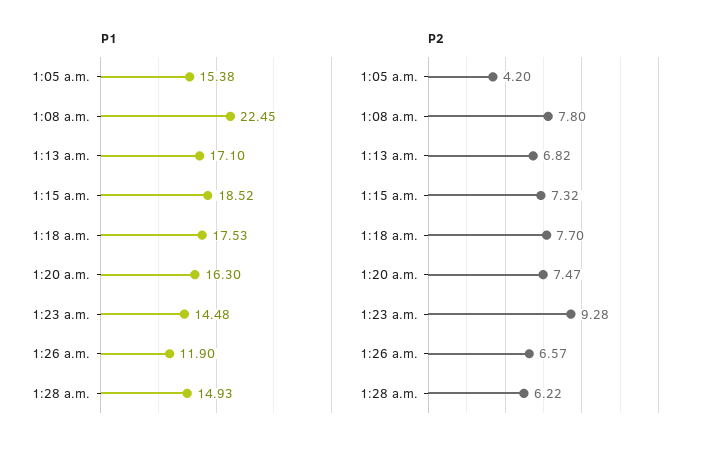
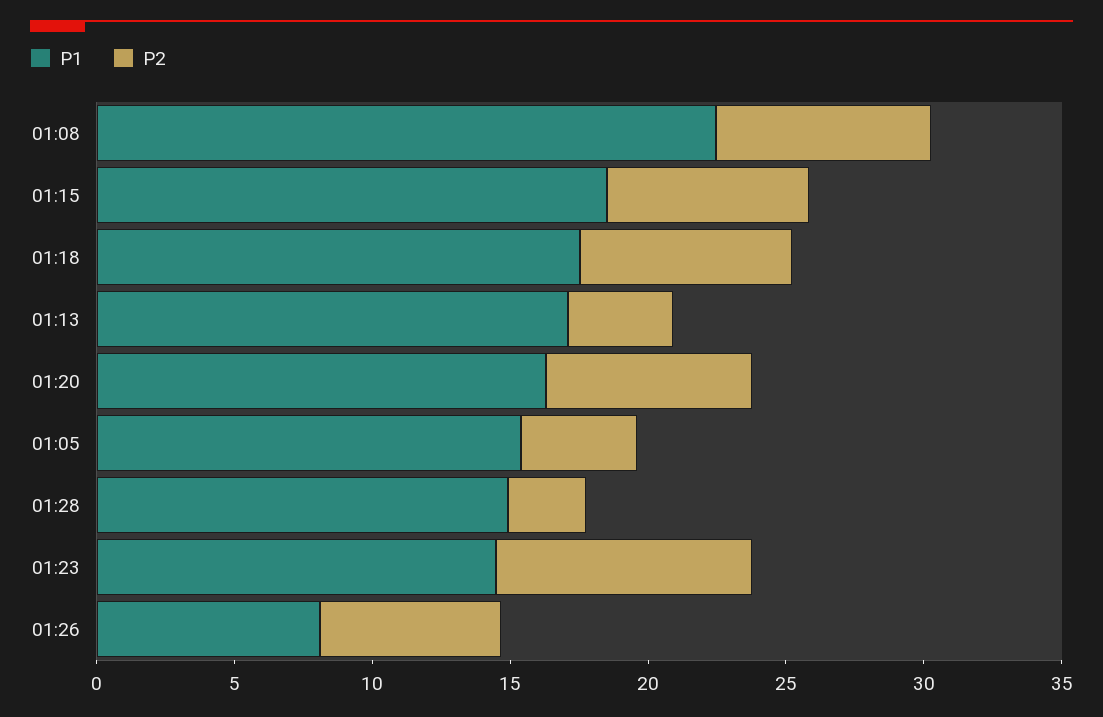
P1, 1:26 a.m.: 11.9 -> 8
P2, 1:13 a.m.: 6.82 -> 4
P2, 1:28 a.m.: 6.22 -> 3

